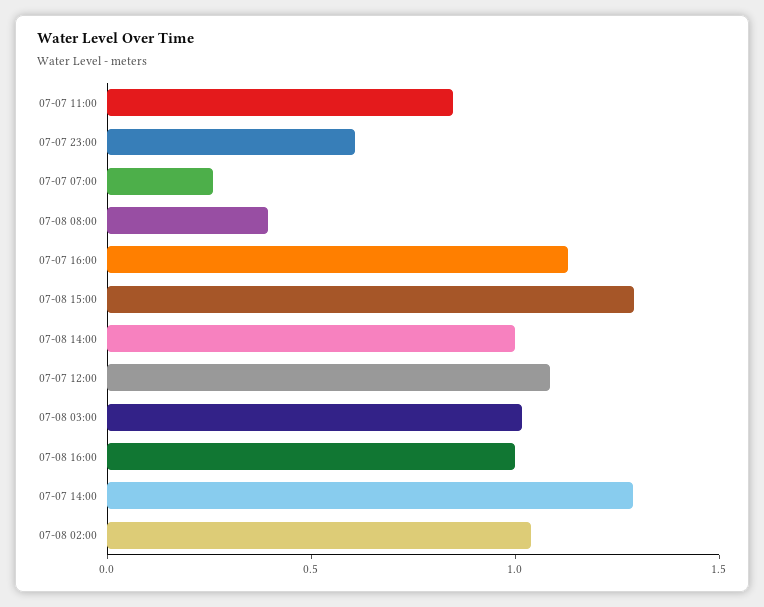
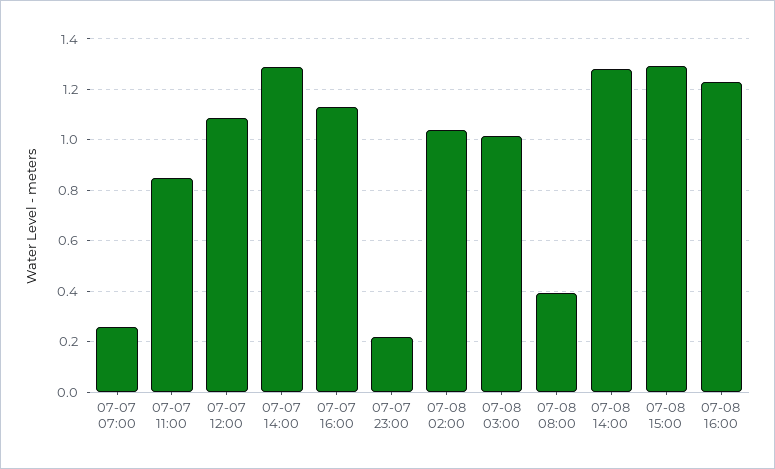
07-07 23:00: 0.6 -> 0.225
07-08 14:00: 1 -> 1.275
07-08 16:00: 1 -> 1.225

